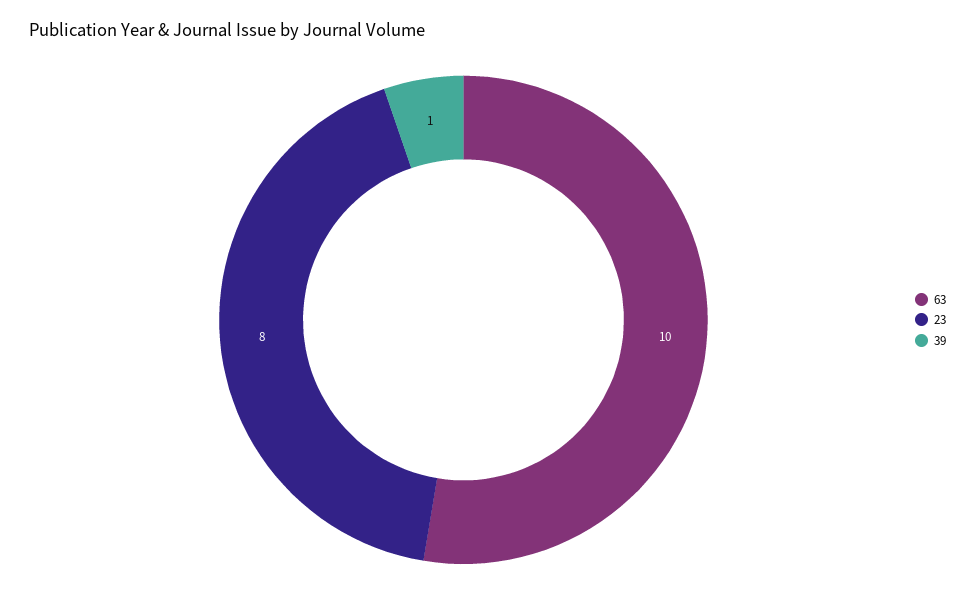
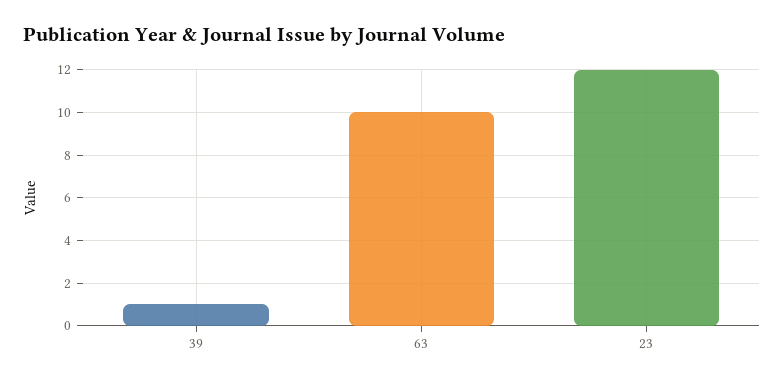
23: 8 -> 12

